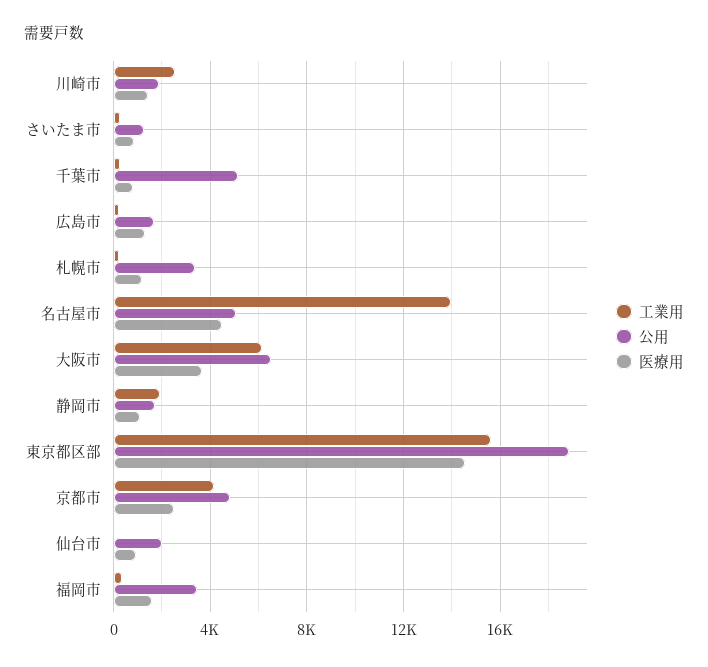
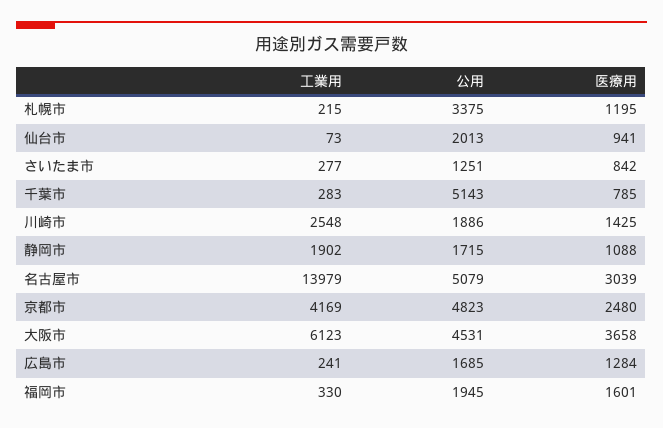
医療用, 名古屋市: 4500 -> 3039
公用, 大阪市: 6500 -> 4531
工業用, 東京都区部: 15500 -> none
公用, 東京都区部: 19000 -> none
医療用, 東京都区部: 14500 -> none
公用, 福岡市: 3500 -> 1945

